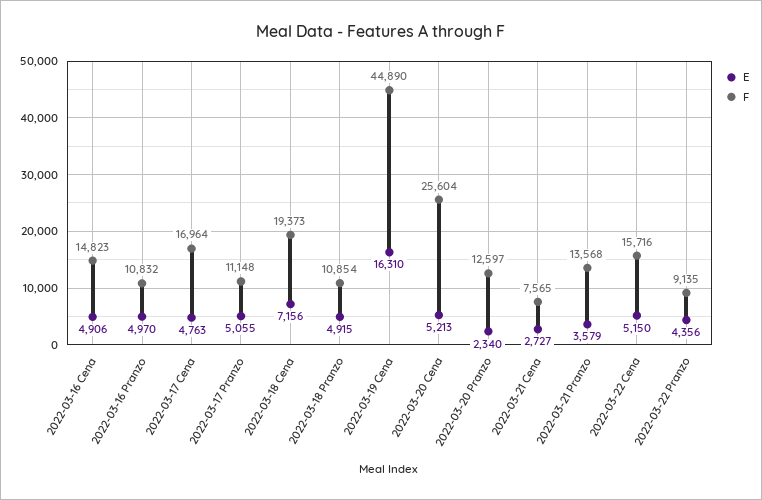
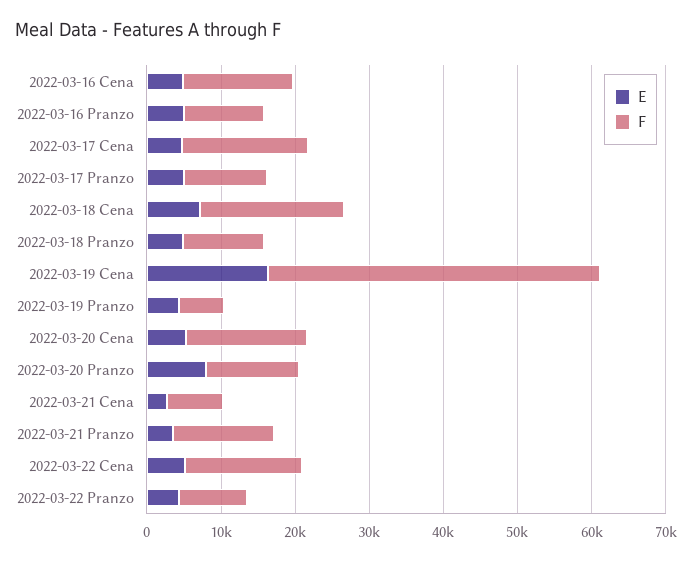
F, 2022-03-20 Cena: 25604 -> 16000
E, 2022-03-20 Pranzo: 2340 -> 8000
E, 2022-03-19 Pranzo: none -> 4000
F, 2022-03-19 Pranzo: none -> 6000

